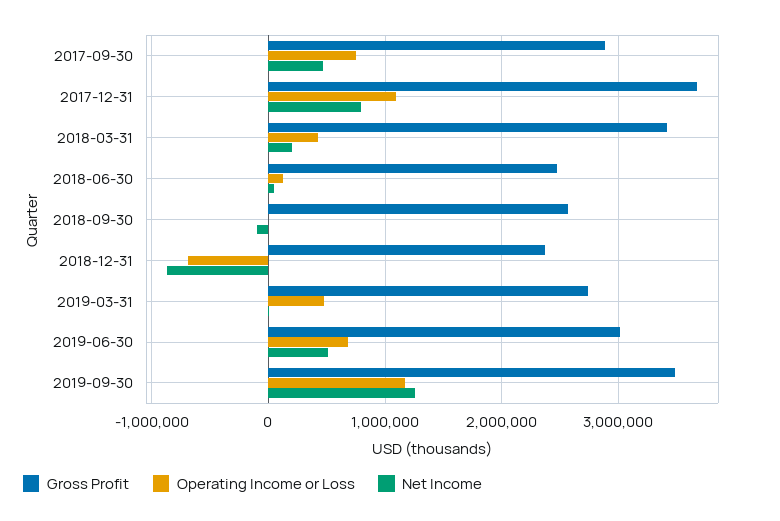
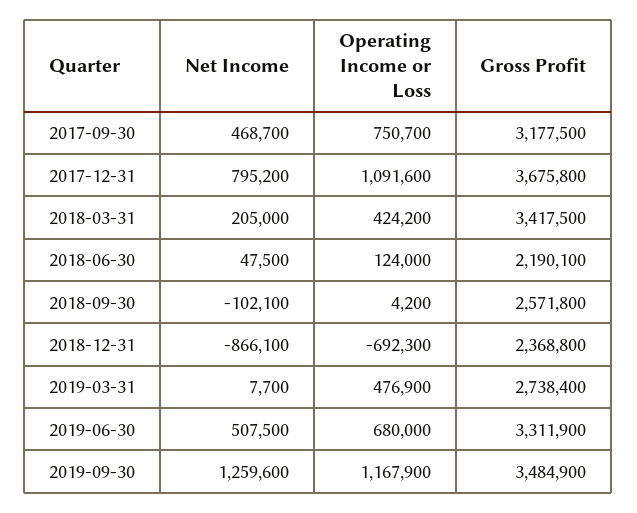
Gross Profit, 2017-09-30: 2900000 -> 3177500
Gross Profit, 2018-06-30: 2500000 -> 2190100
Gross Profit, 2019-06-30: 3000000 -> 3311900

